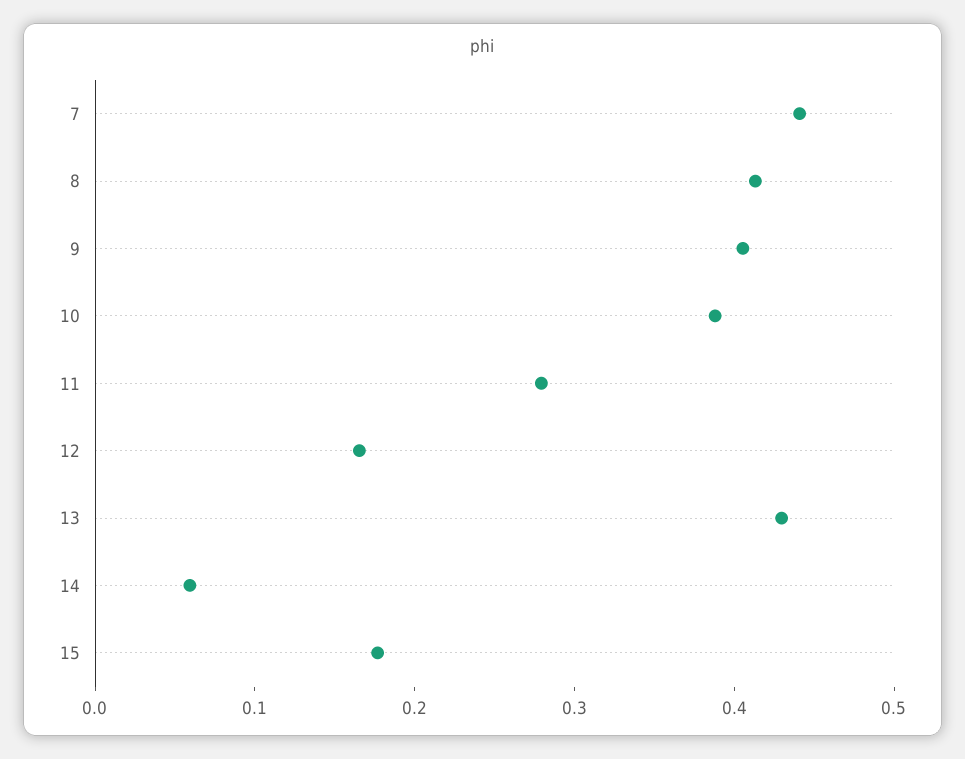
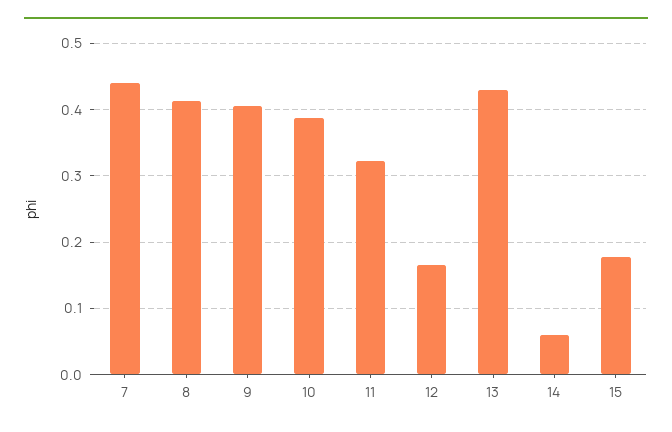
11: 0.28 -> 0.32

